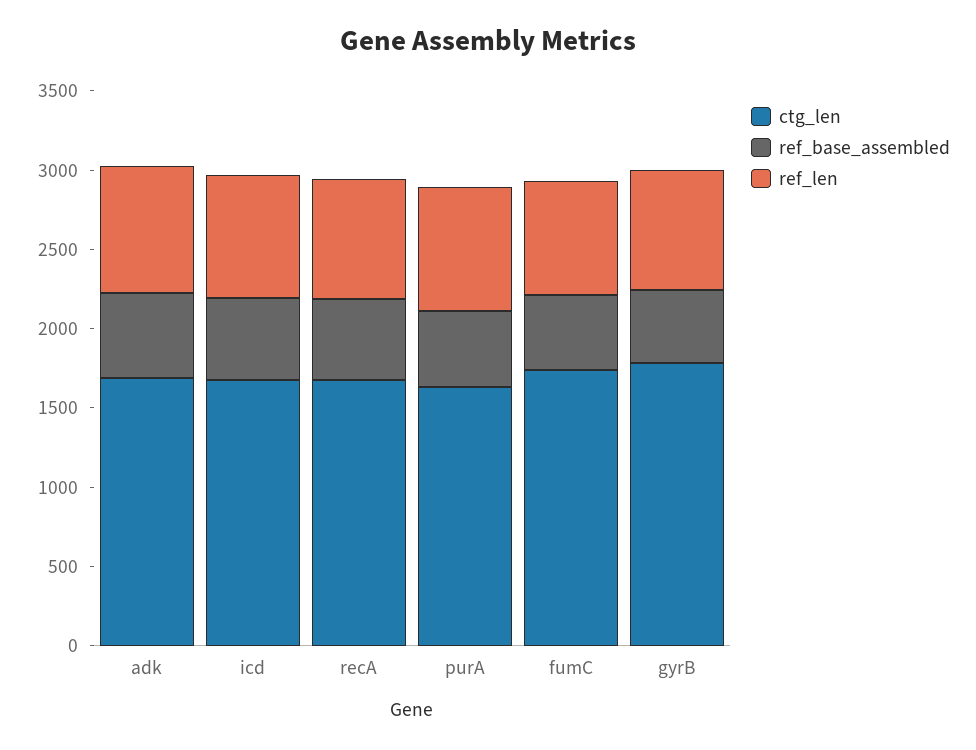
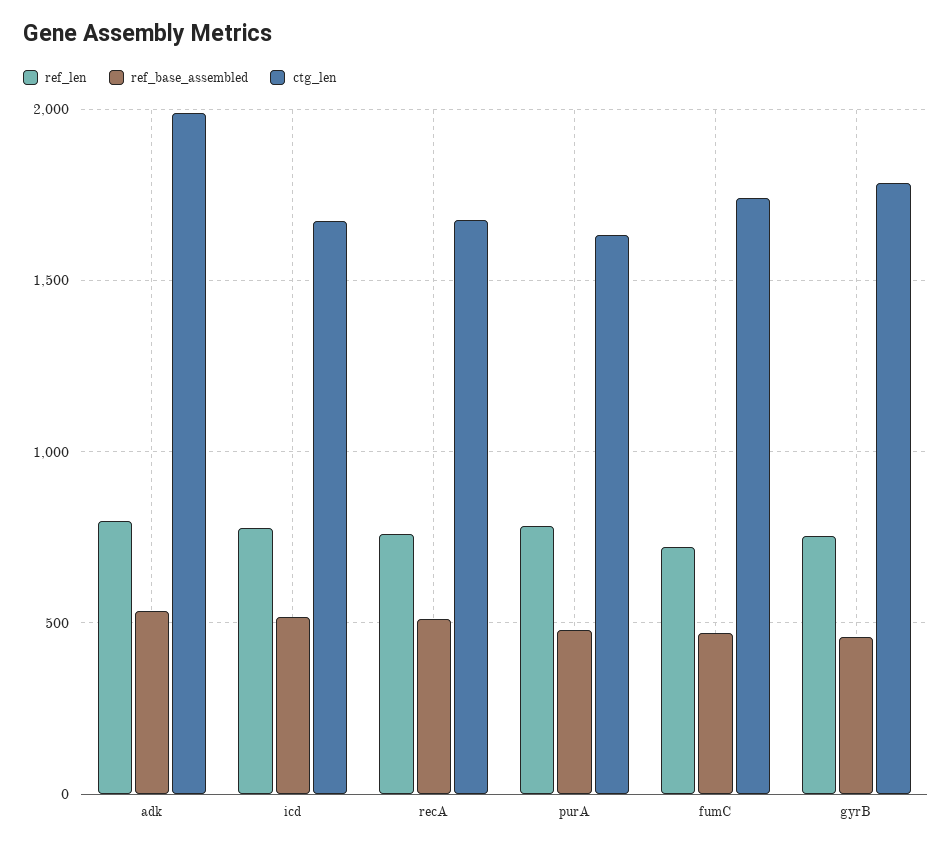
ctg_len, adk: 1700 -> 2000

